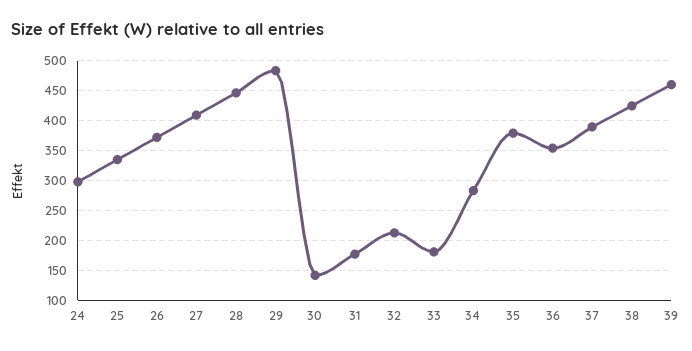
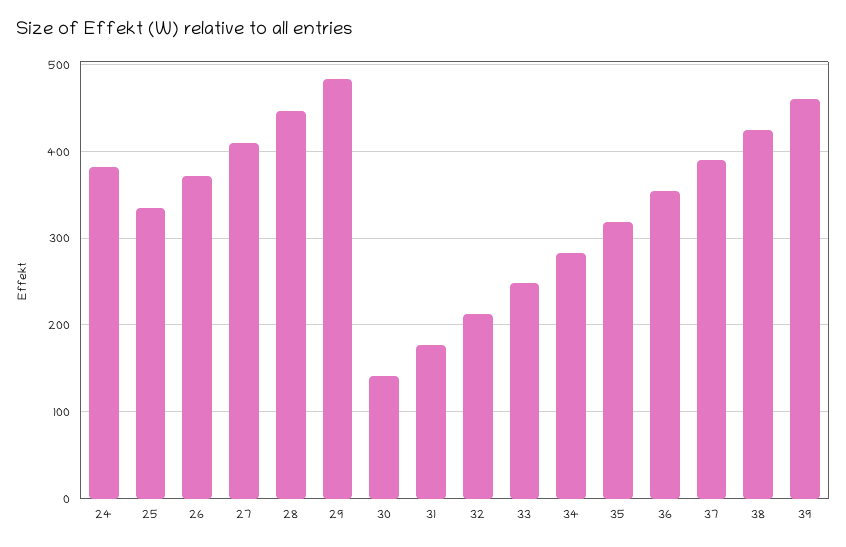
24: 300 -> 380
33: 175 -> 250
35: 375 -> 320

